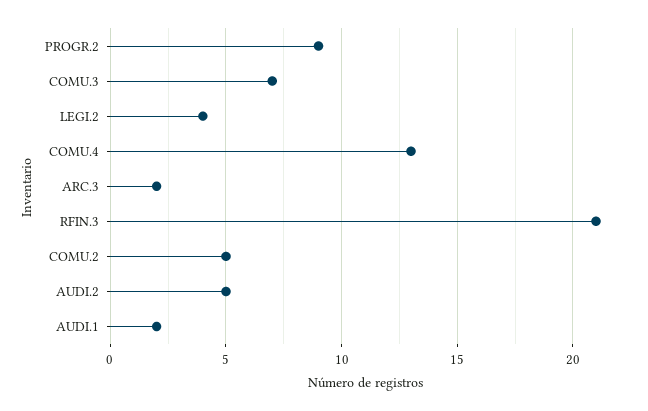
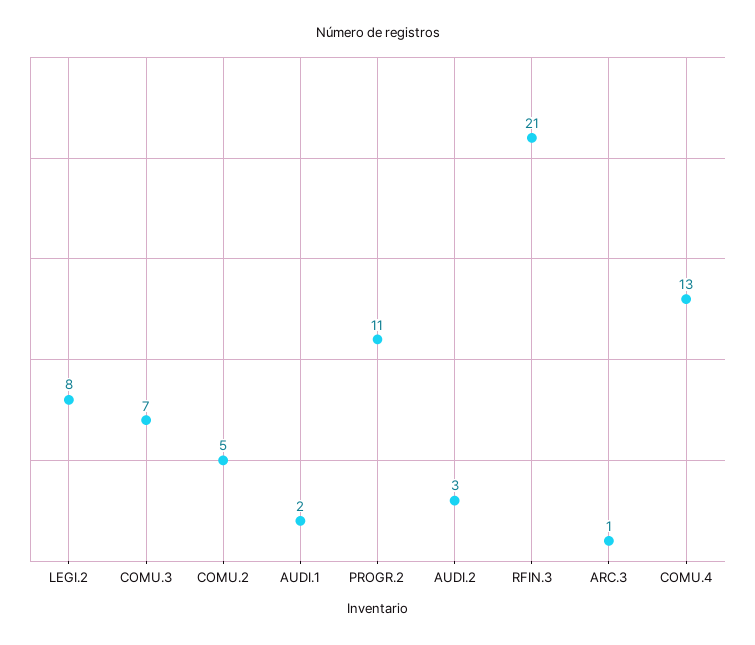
PROGR.2: 9 -> 11
LEGI.2: 4 -> 8
ARC.3: 2 -> 1
AUDI.2: 5 -> 3

